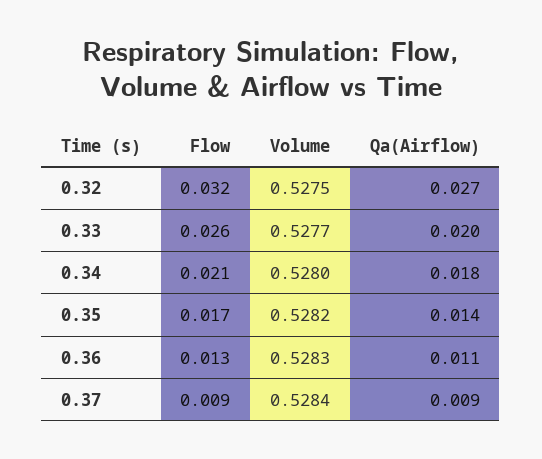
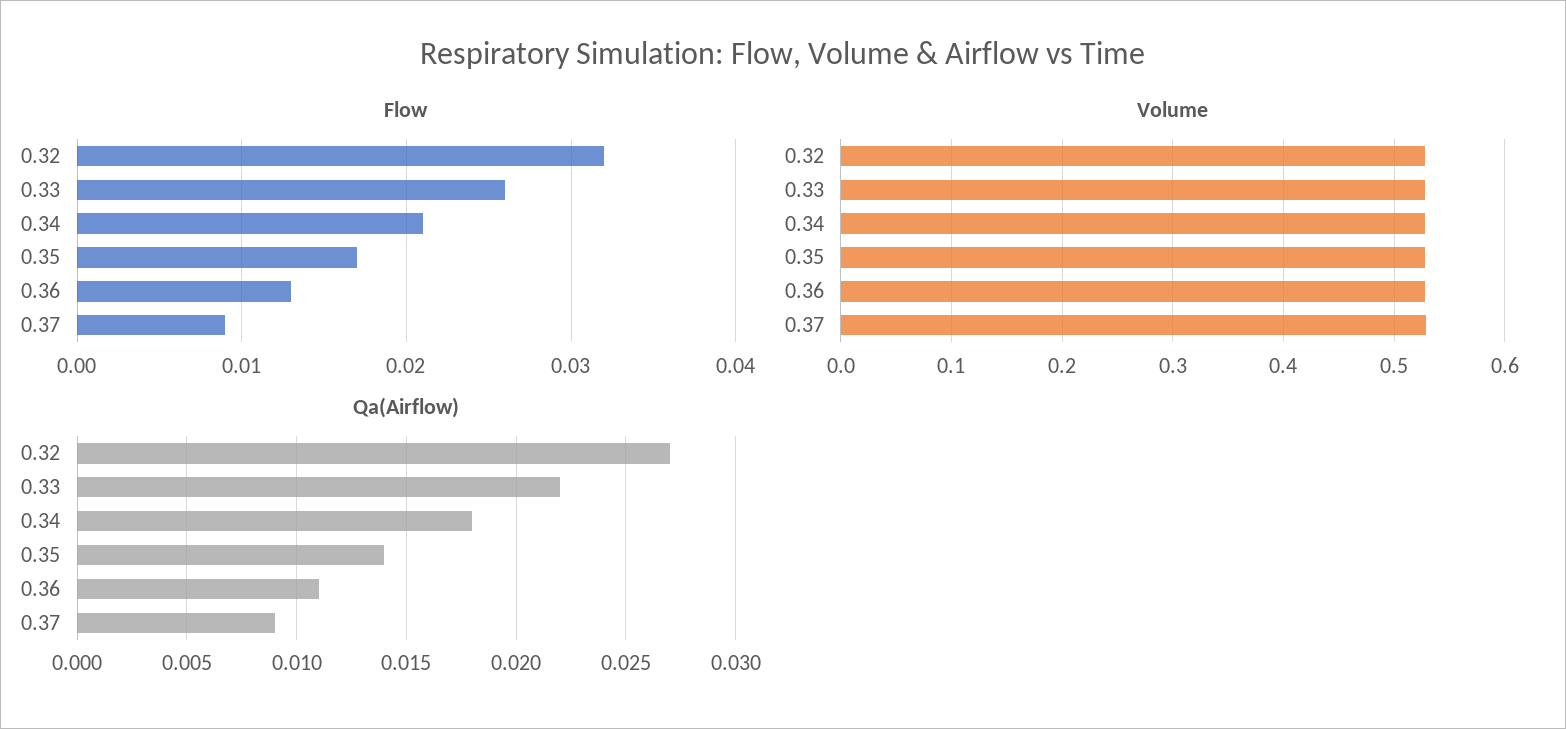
Qa(Airflow), 0.33: 0.02 -> 0.022

